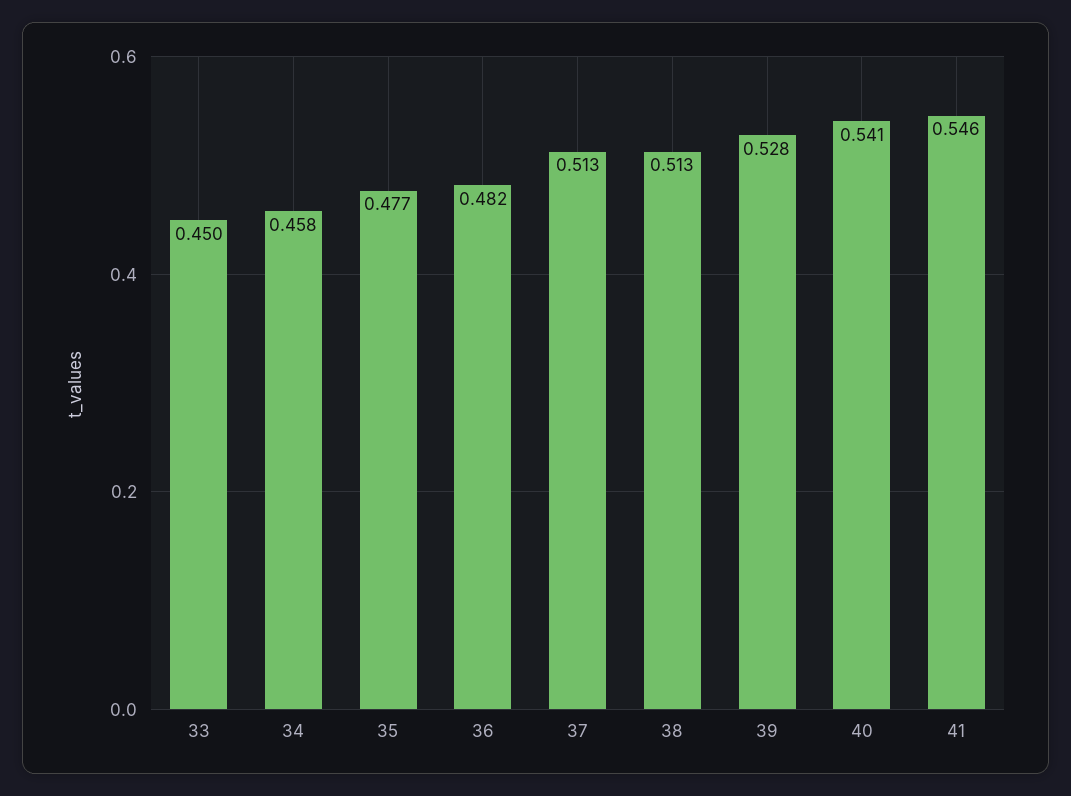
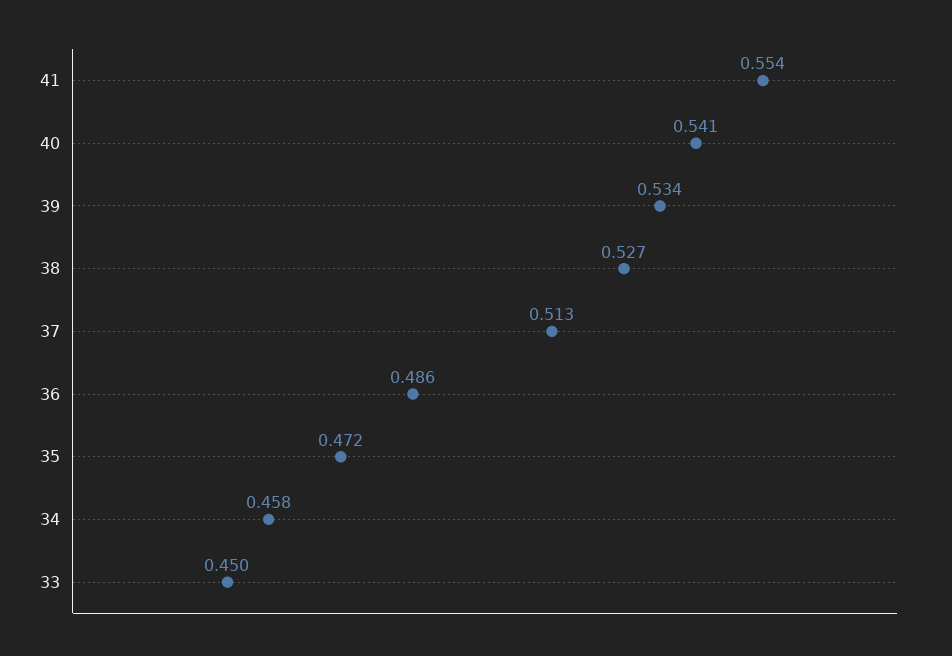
35: 0.477 -> 0.472
36: 0.482 -> 0.486
38: 0.513 -> 0.527
39: 0.528 -> 0.534
41: 0.546 -> 0.554

